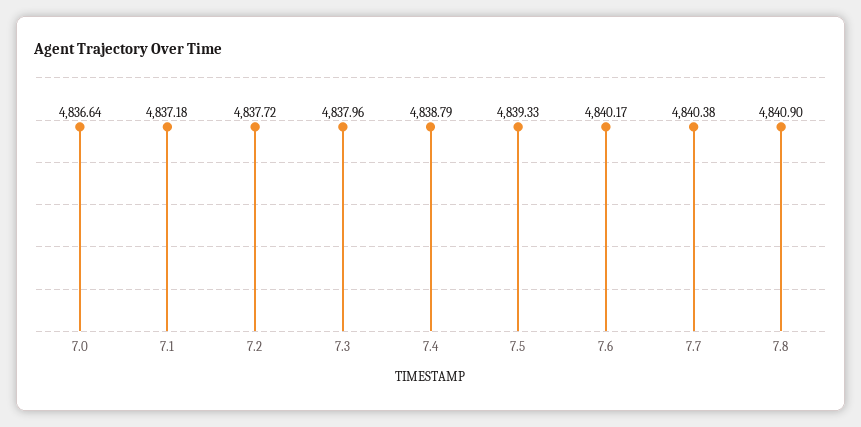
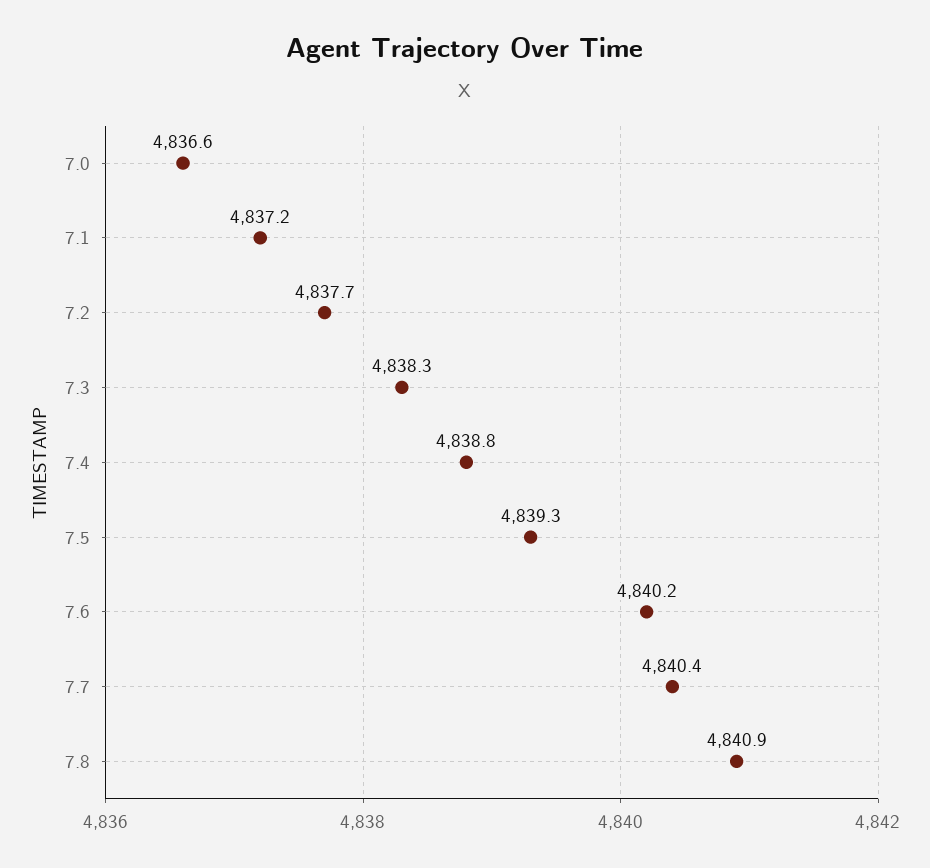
7.3: 4837.96 -> 4838.3

